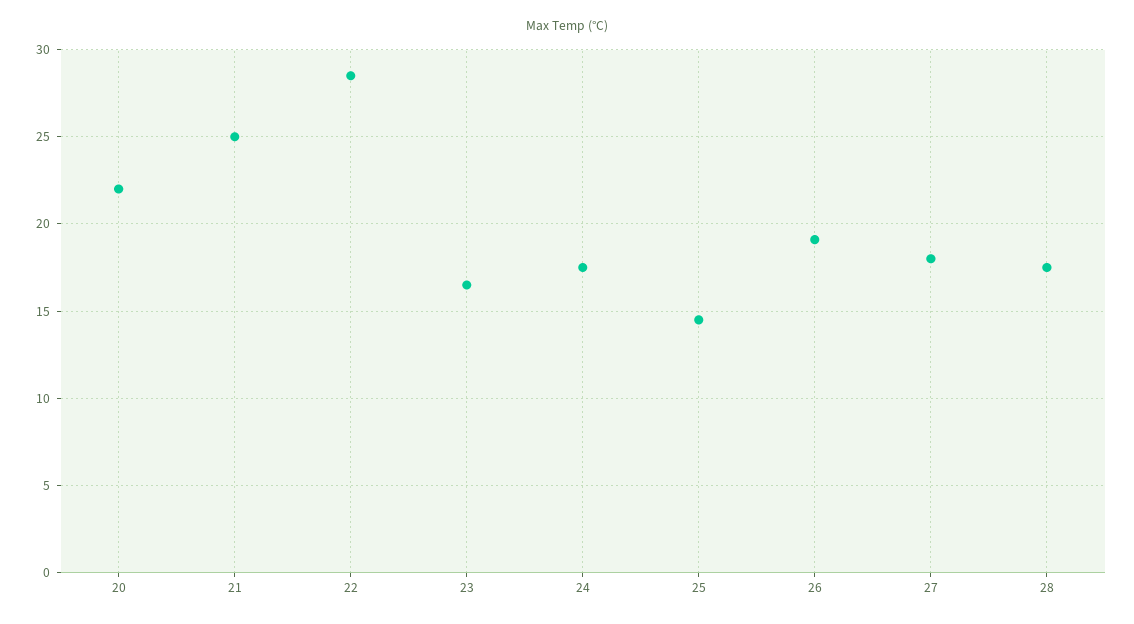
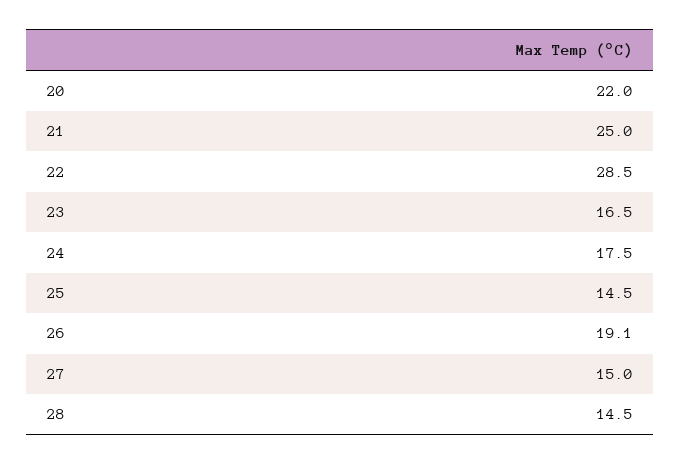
27: 18 -> 15
28: 17.5 -> 14.5

